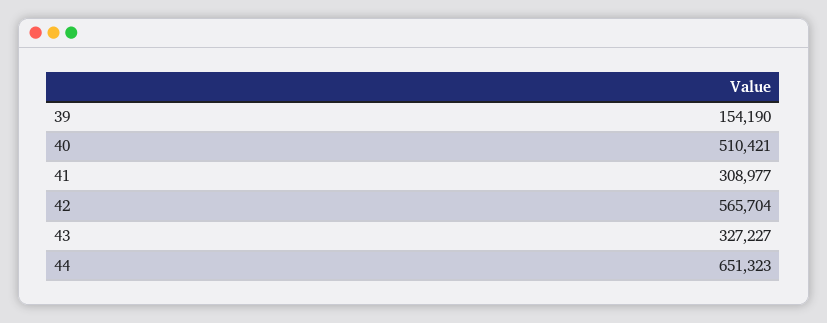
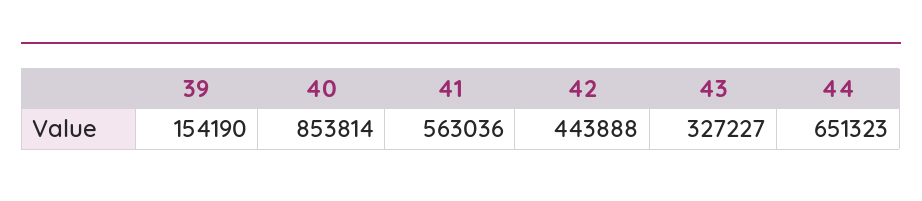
40: 510421 -> 853814
41: 308977 -> 563036
42: 565704 -> 443888

